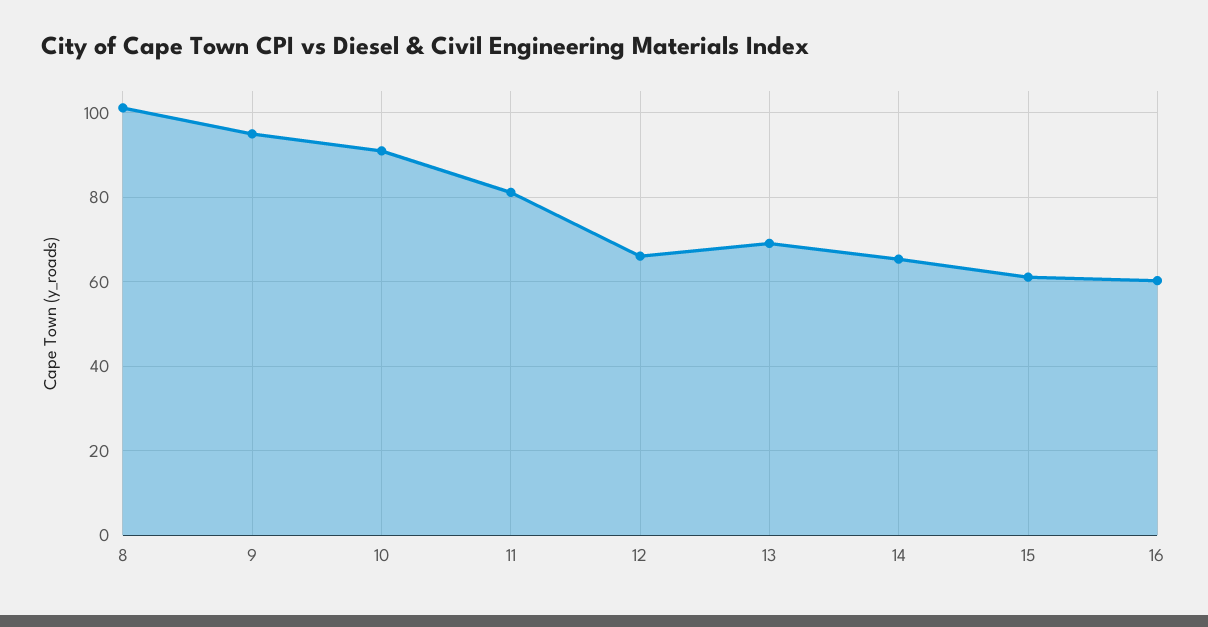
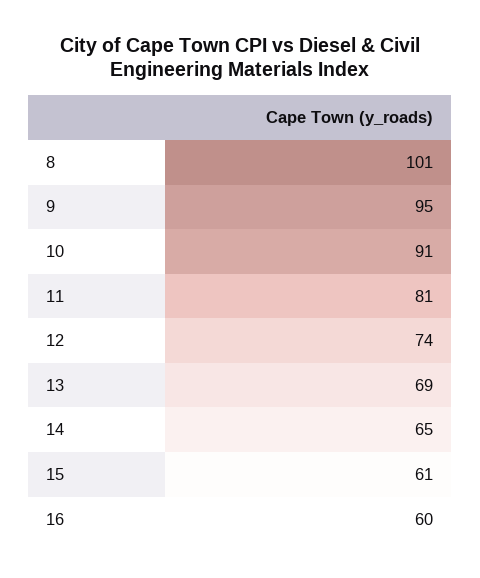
12: 66 -> 74

